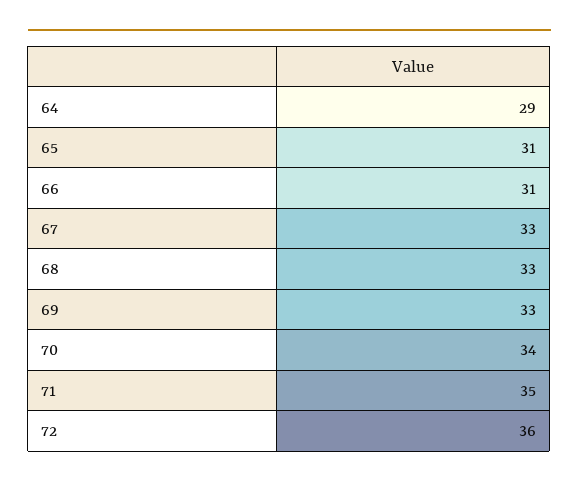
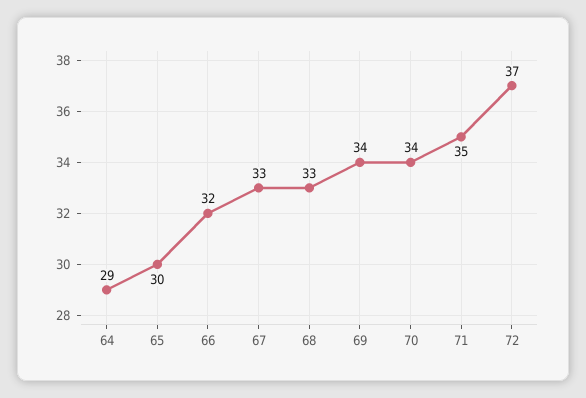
65: 31 -> 30
66: 31 -> 32
69: 33 -> 34
72: 36 -> 37

